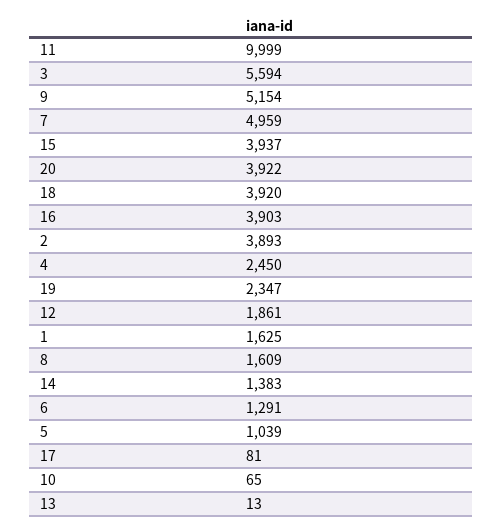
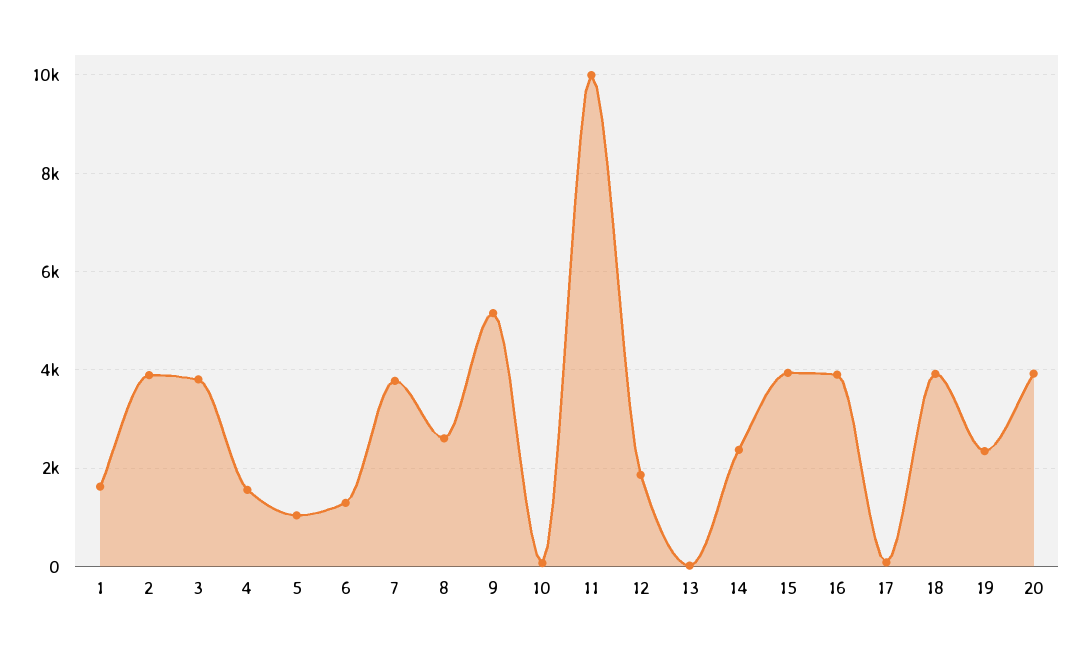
3: 5594 -> 3800
7: 4959 -> 3800
4: 2450 -> 1600
8: 1609 -> 2600
14: 1383 -> 2400

